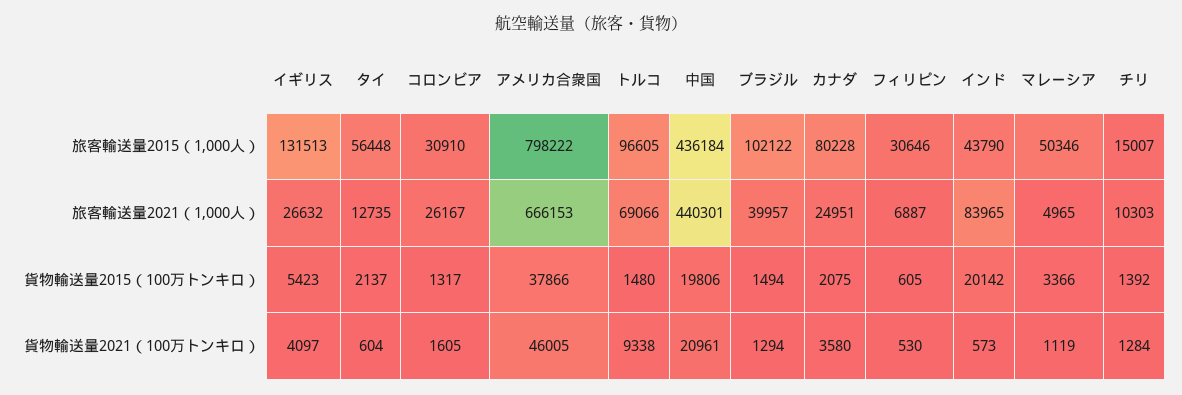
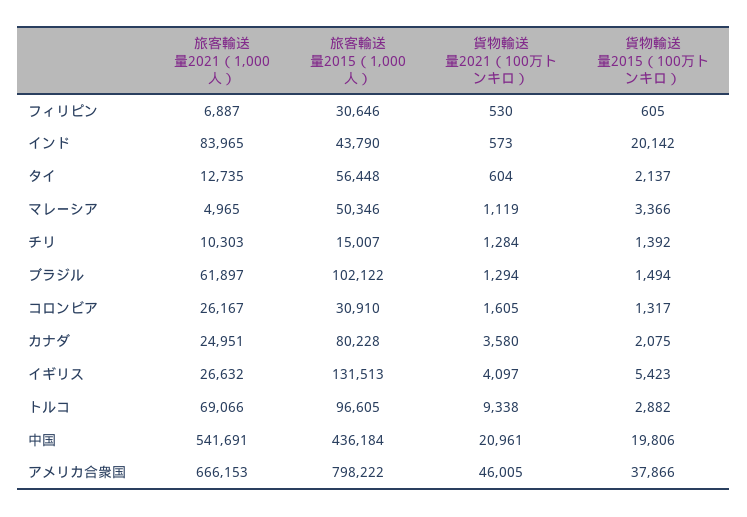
中国, 旅客輸送量2021（1,000人）: 440301 -> 541691
ブラジル, 旅客輸送量2021（1,000人）: 39957 -> 61897
トルコ, 貨物輸送量2015（100万トンキロ）: 1480 -> 2882

